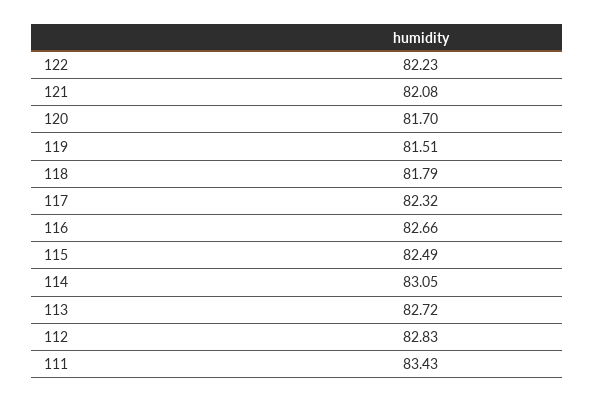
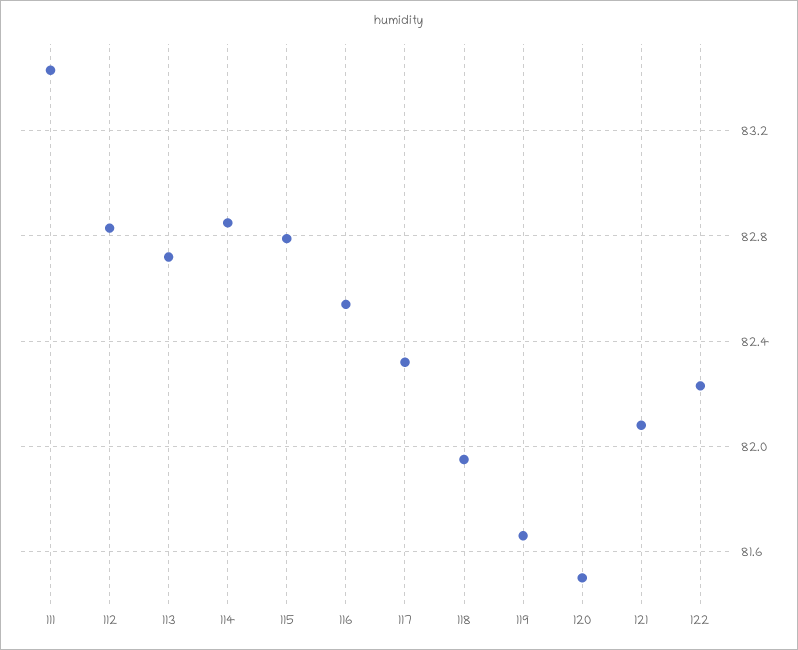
120: 81.7 -> 81.5
119: 81.51 -> 81.65
118: 81.79 -> 81.95
116: 82.66 -> 82.55
115: 82.49 -> 82.8
114: 83.05 -> 82.85

